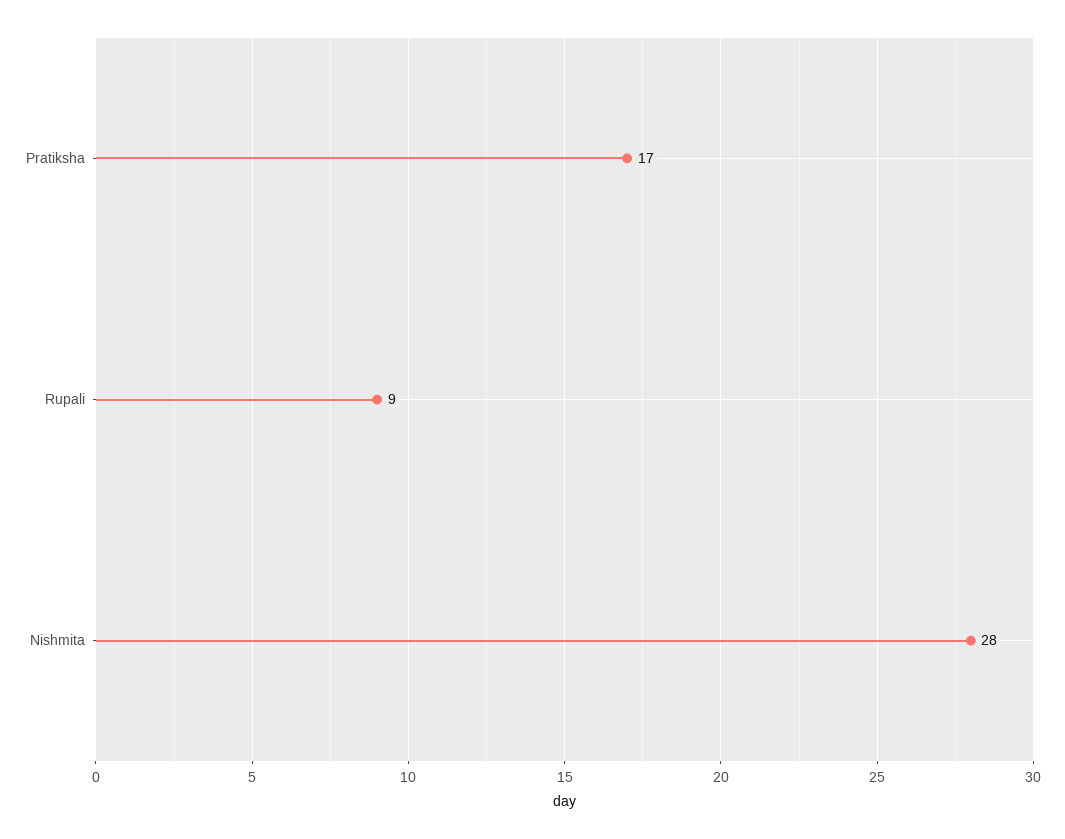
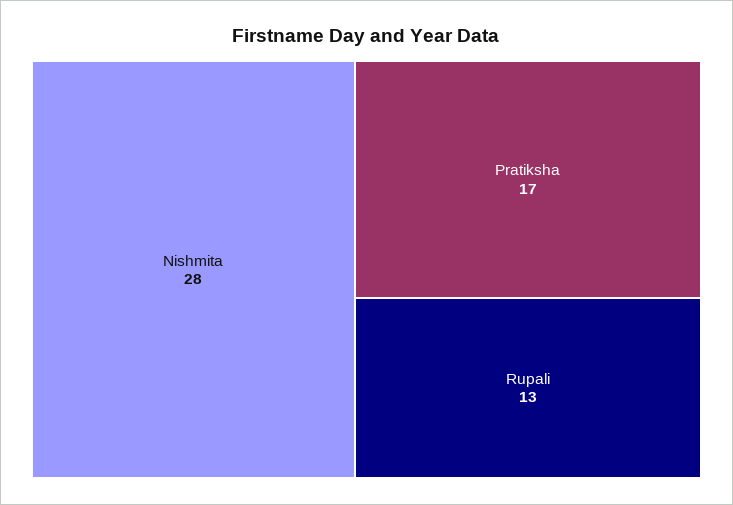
Rupali: 9 -> 13

